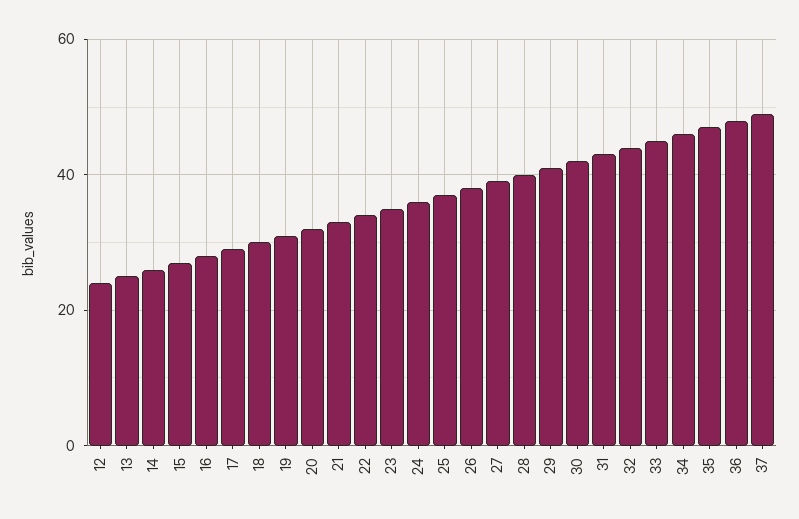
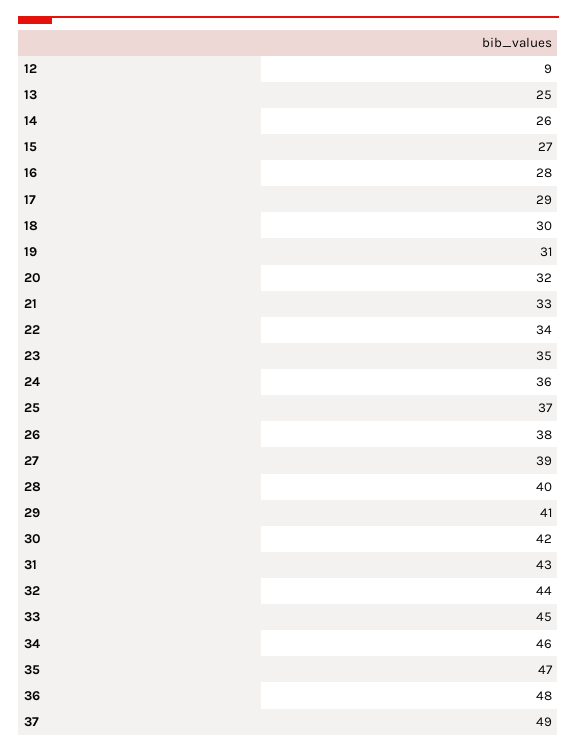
12: 25 -> 9

